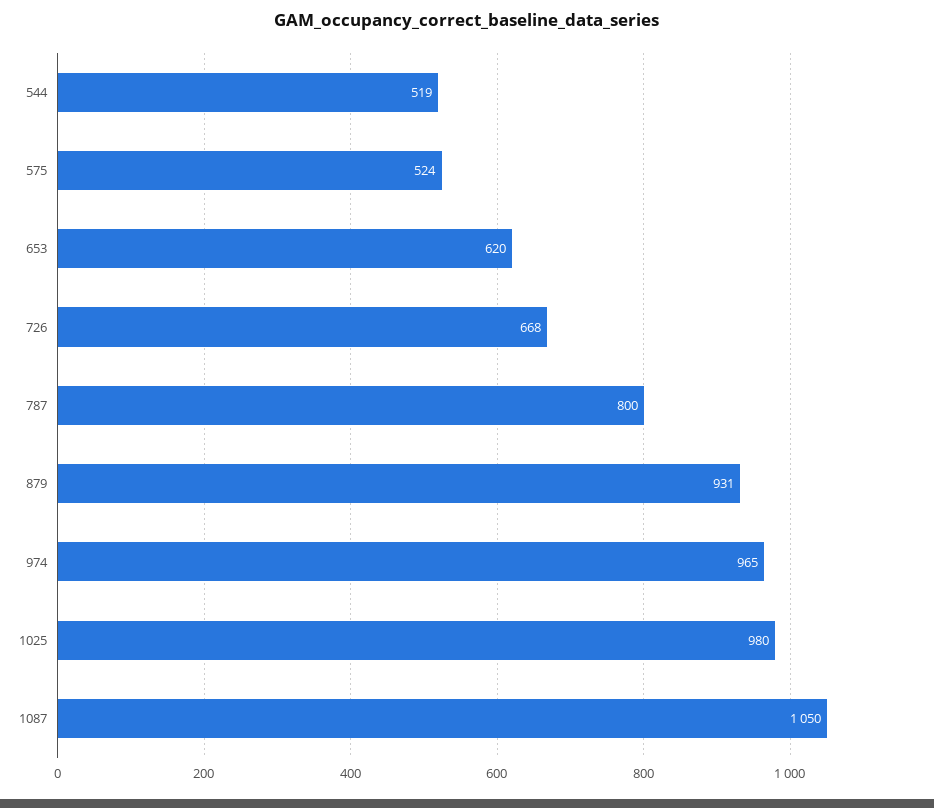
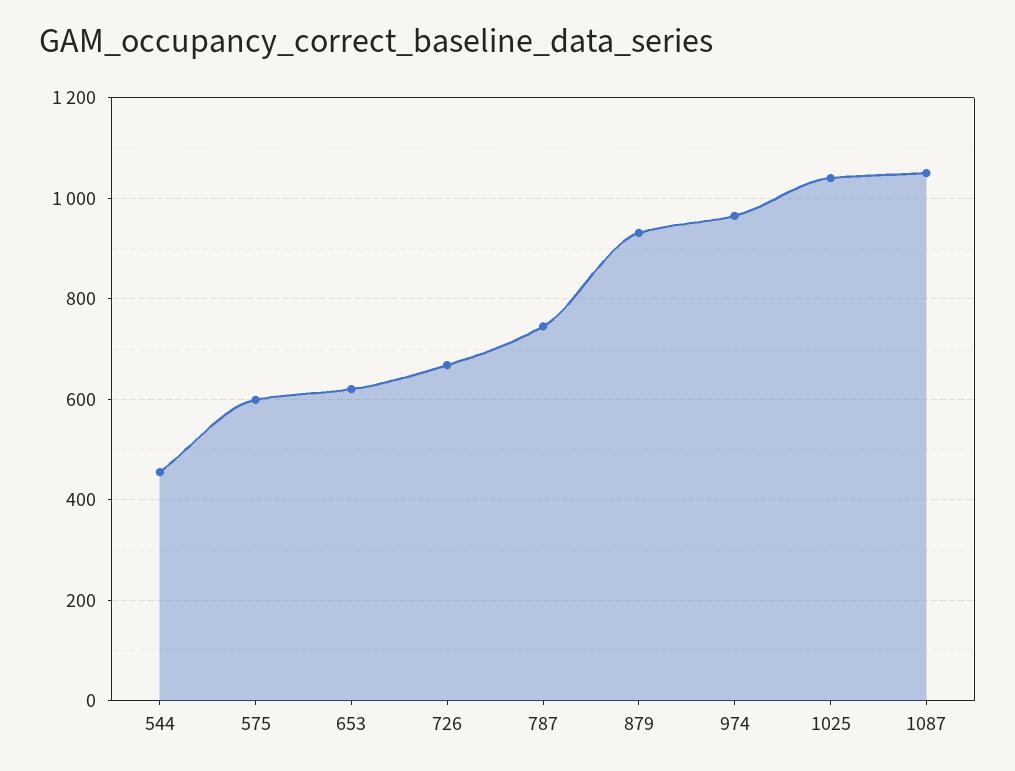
544: 519 -> 460
575: 524 -> 600
787: 800 -> 740
1025: 980 -> 1040

